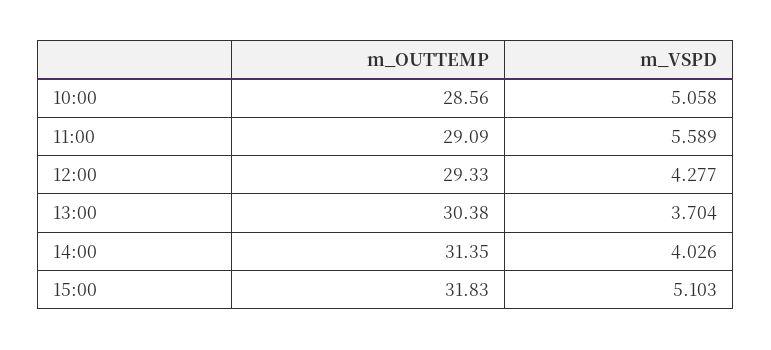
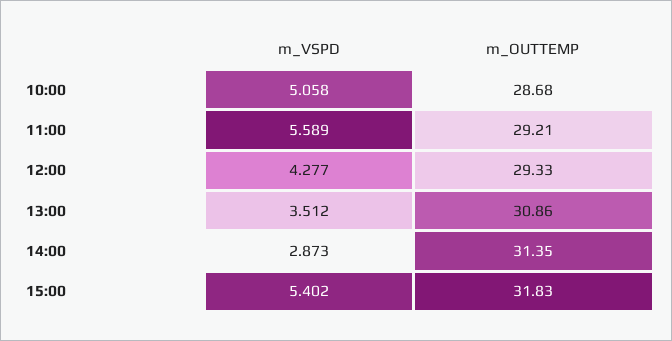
m_OUTTEMP, 10:00: 28.56 -> 28.68
m_OUTTEMP, 11:00: 29.09 -> 29.21
m_OUTTEMP, 13:00: 30.38 -> 30.86
m_VSPD, 13:00: 3.704 -> 3.512
m_VSPD, 14:00: 4.026 -> 2.873
m_VSPD, 15:00: 5.103 -> 5.402

